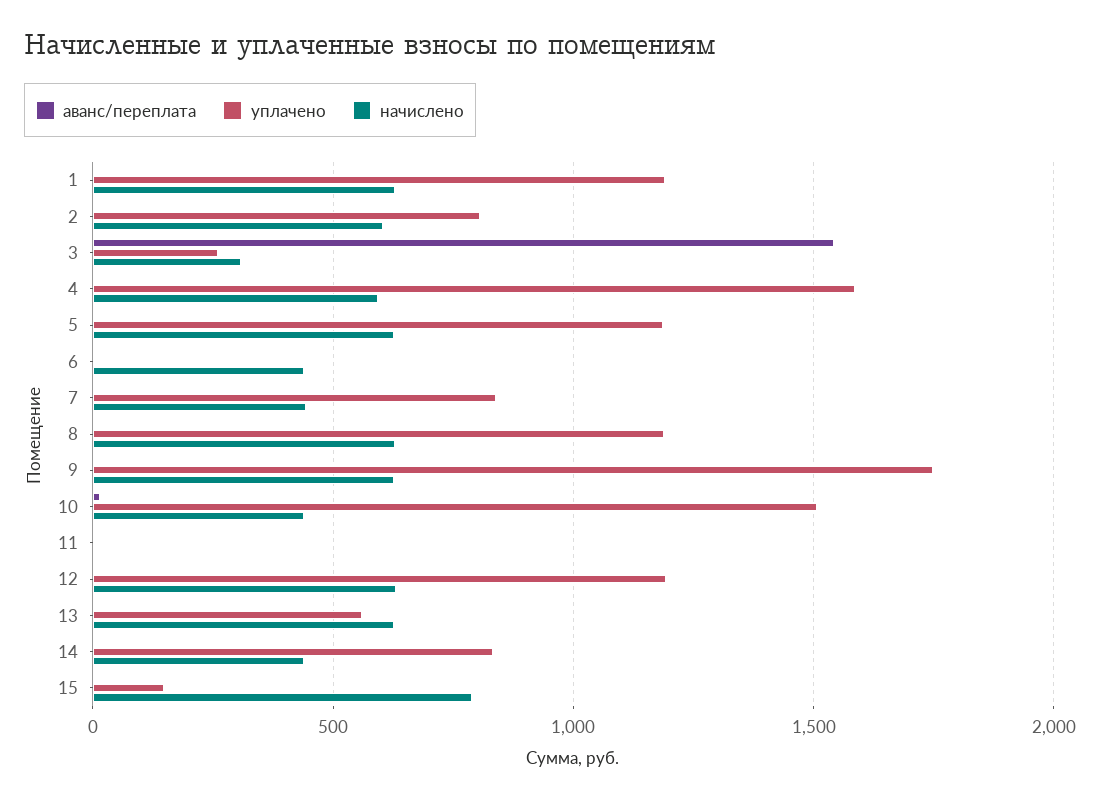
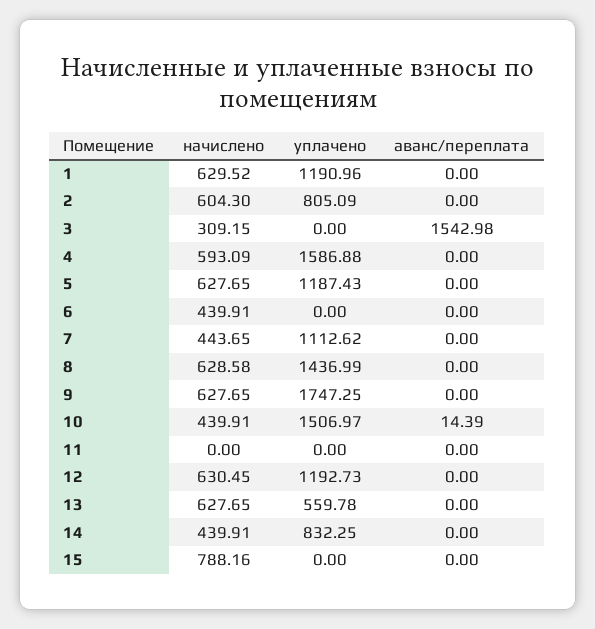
уплачено, 3: 250 -> 0
уплачено, 7: 850 -> 1112.62
уплачено, 8: 1200 -> 1436.99
уплачено, 15: 150 -> 0

